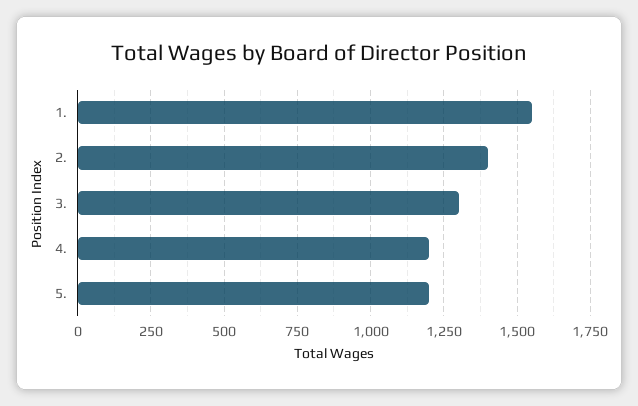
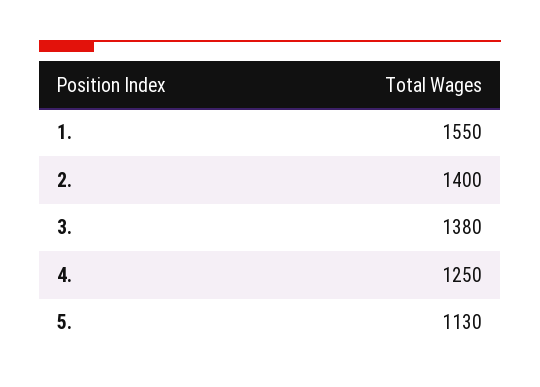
3.: 1300 -> 1380
4.: 1200 -> 1250
5.: 1200 -> 1130

